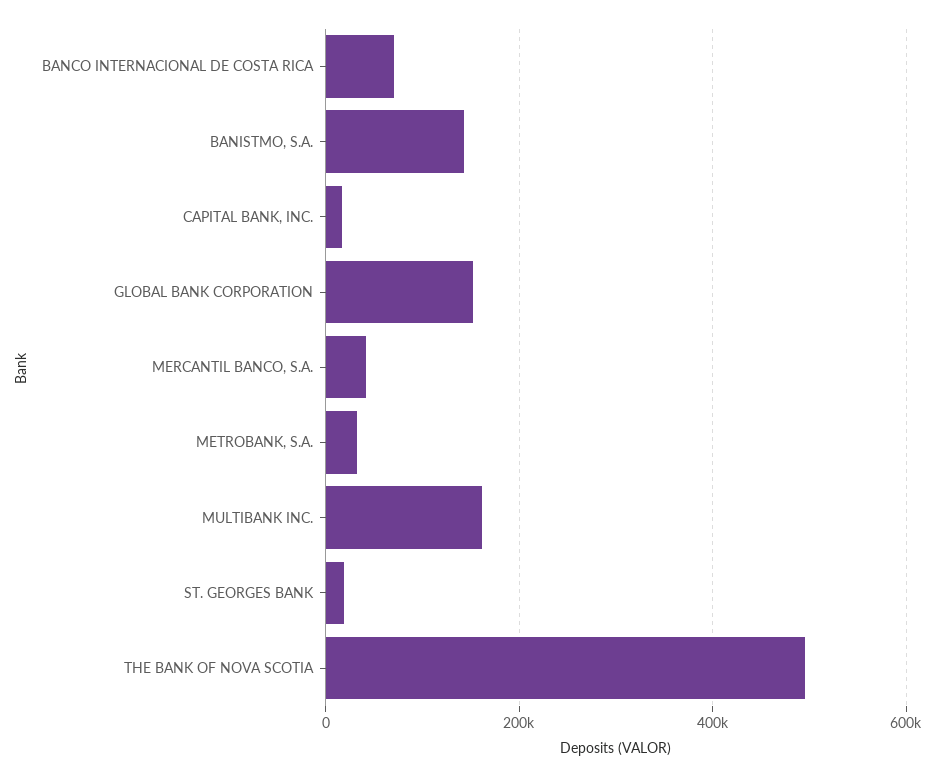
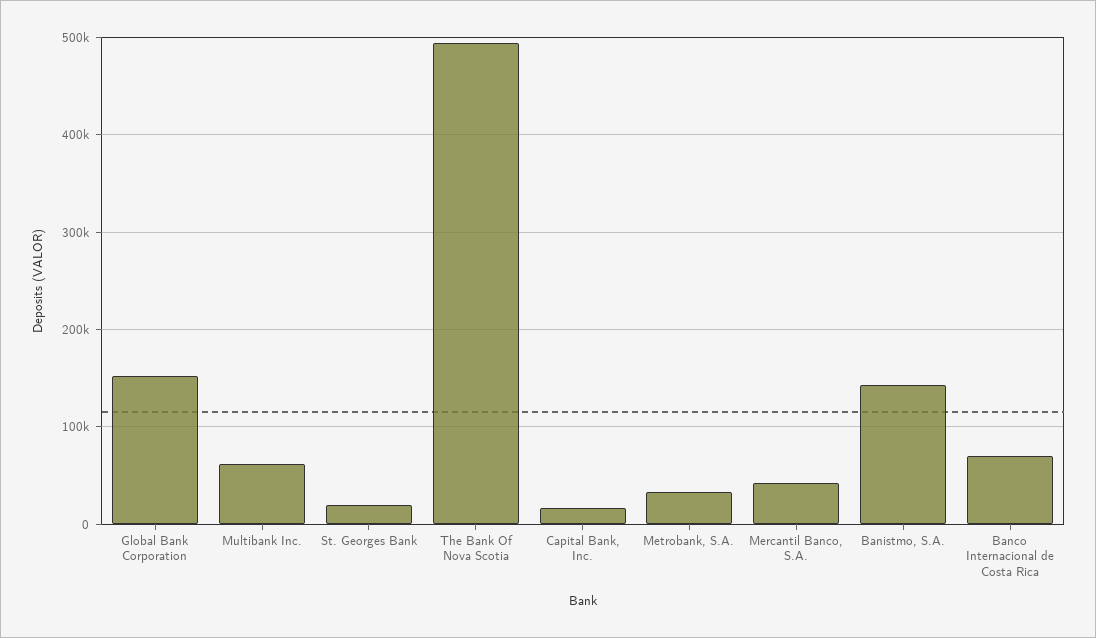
MULTIBANK INC.: 160000 -> 60000

